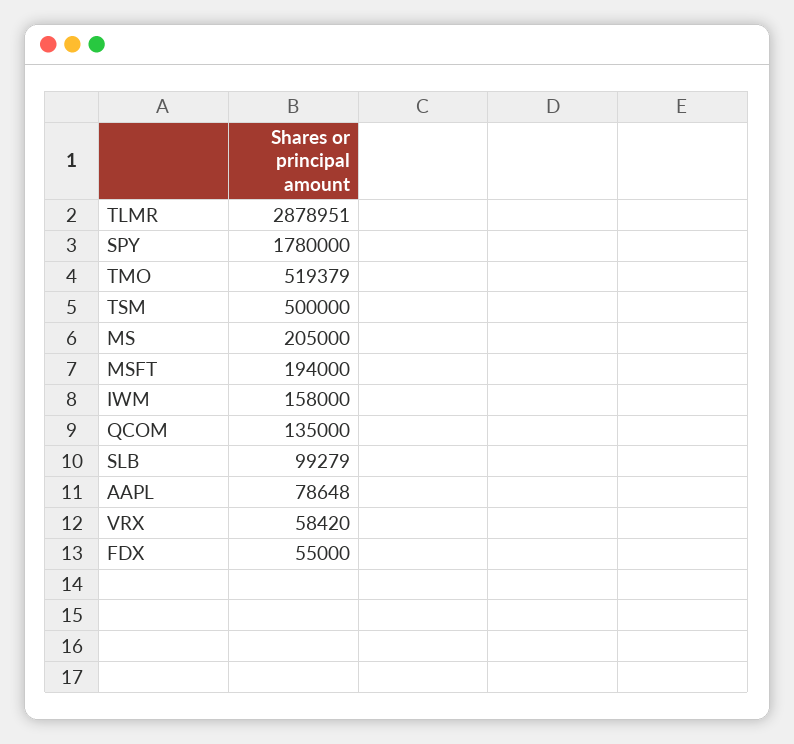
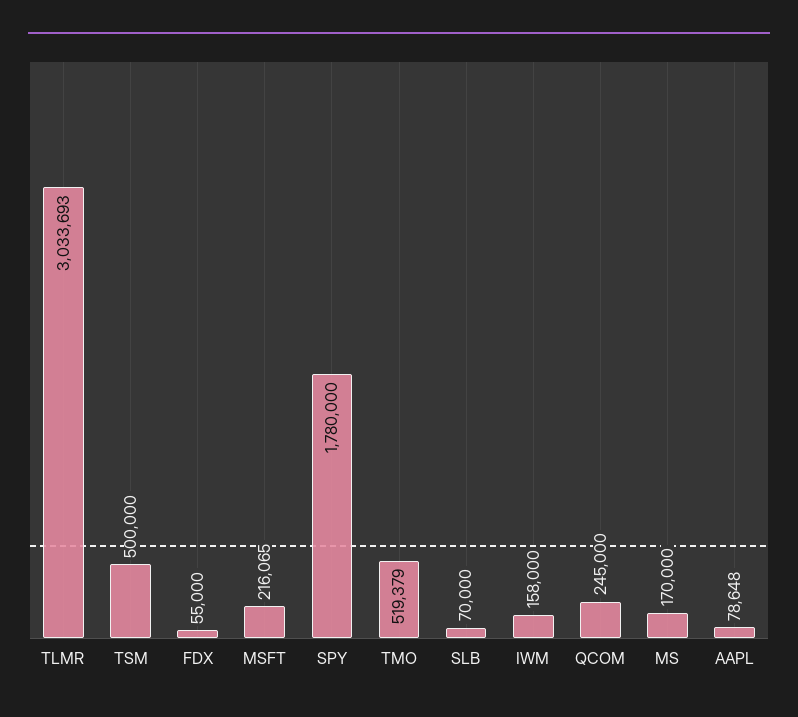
TLMR: 2878951 -> 3033693
MS: 205000 -> 170000
MSFT: 194000 -> 216065
QCOM: 135000 -> 245000
SLB: 99279 -> 70000
VRX: 58420 -> none

